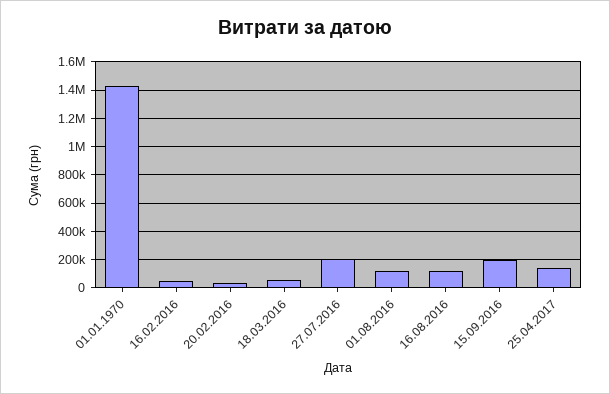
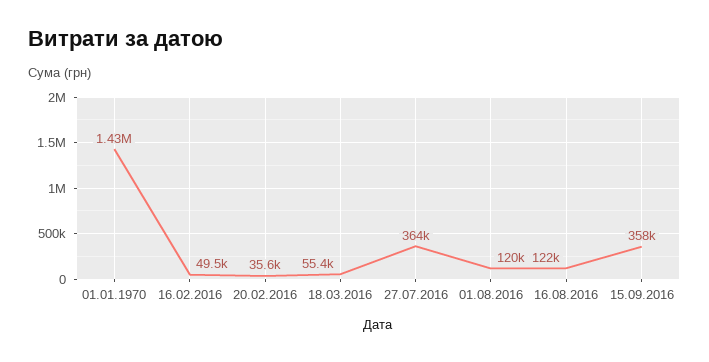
27.07.2016: 200000 -> 364000
15.09.2016: 200000 -> 358000
25.04.2017: 150000 -> none

